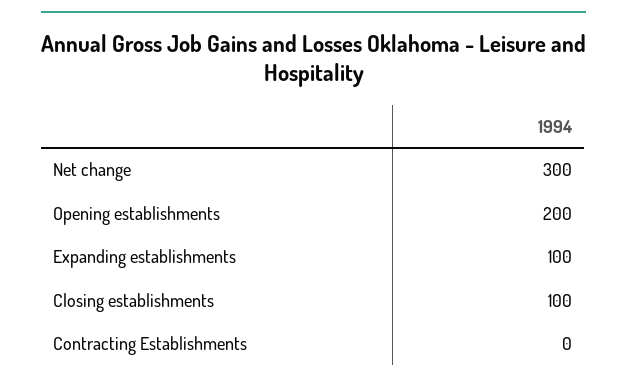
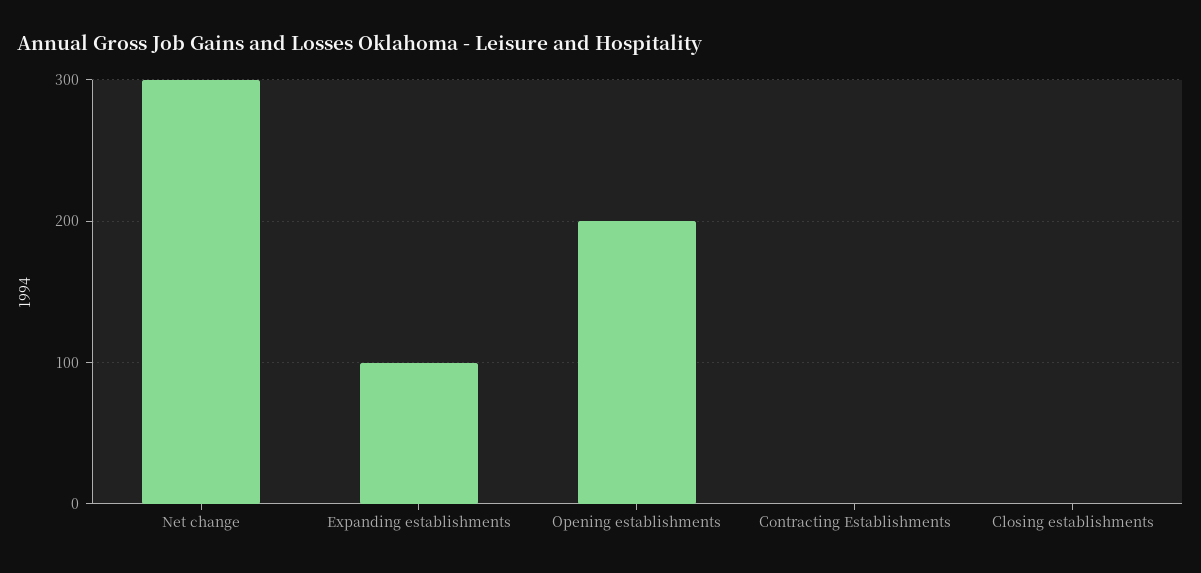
Closing establishments: 100 -> 0

